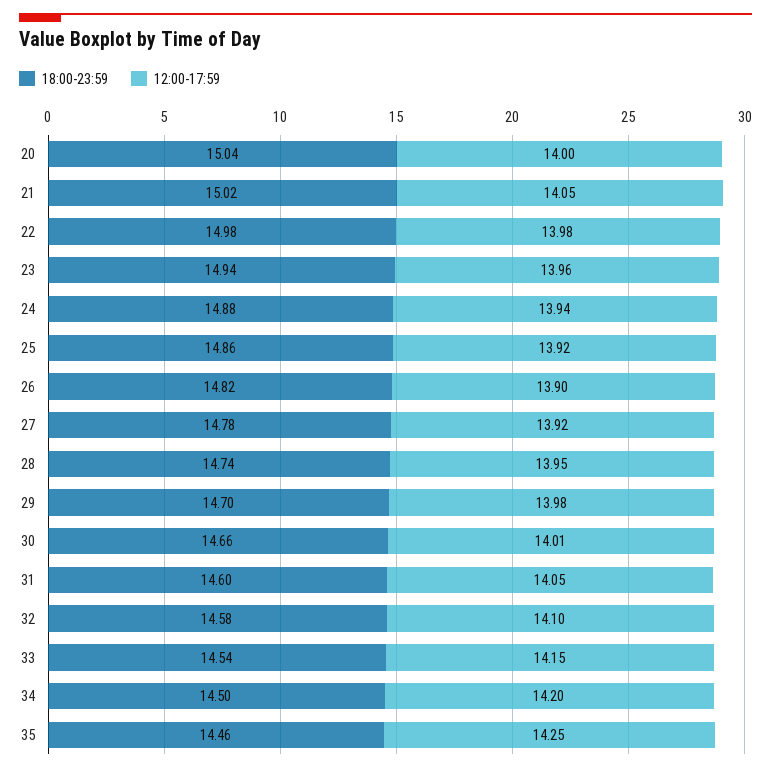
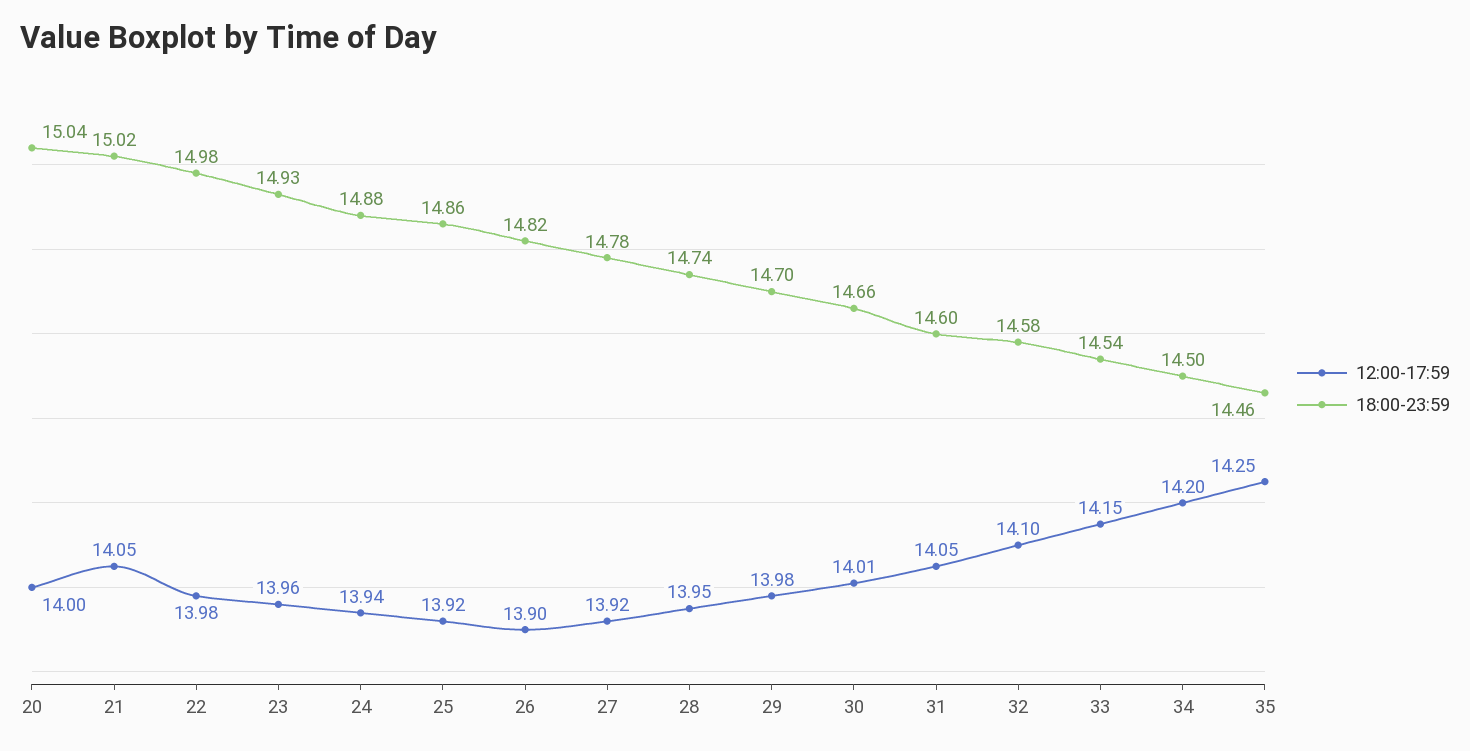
18:00-23:59, 23: 14.94 -> 14.93

